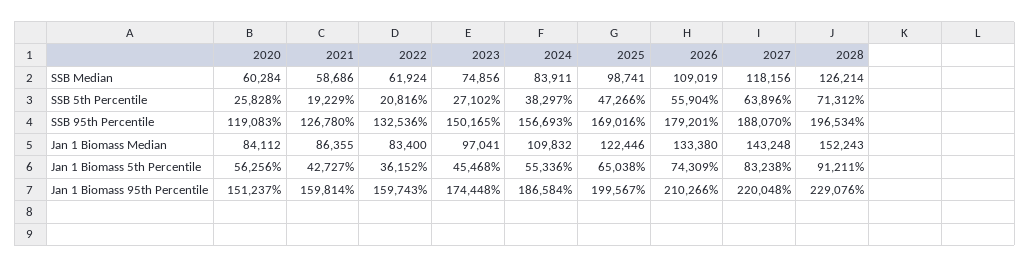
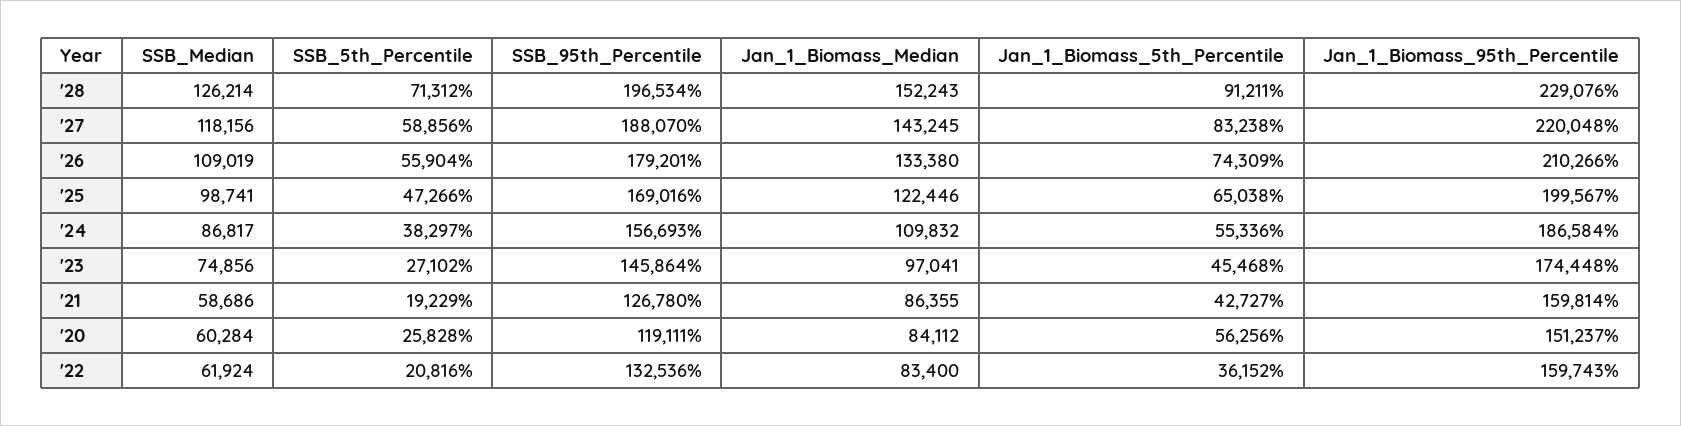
2024, SSB Median: 83911 -> 86817
2027, SSB 5th Percentile: 63896 -> 58856
2020, SSB 95th Percentile: 119083 -> 119111
2023, SSB 95th Percentile: 150165 -> 145864
2027, Jan 1 Biomass Median: 143248 -> 143245

